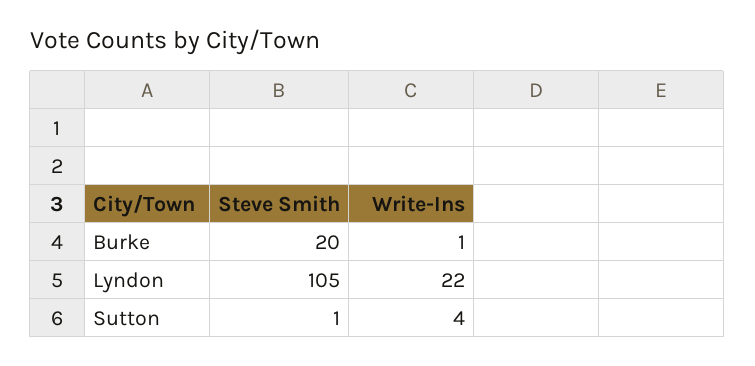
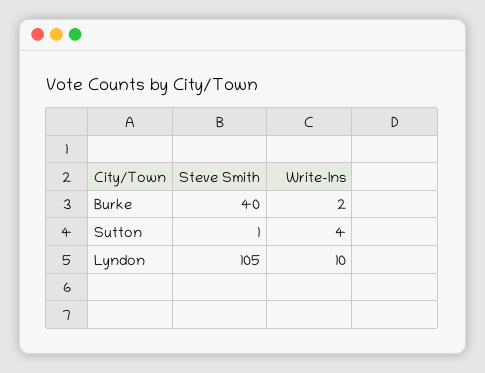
Steve Smith, Burke: 20 -> 40
Write-Ins, Burke: 1 -> 2
Write-Ins, Lyndon: 22 -> 10

